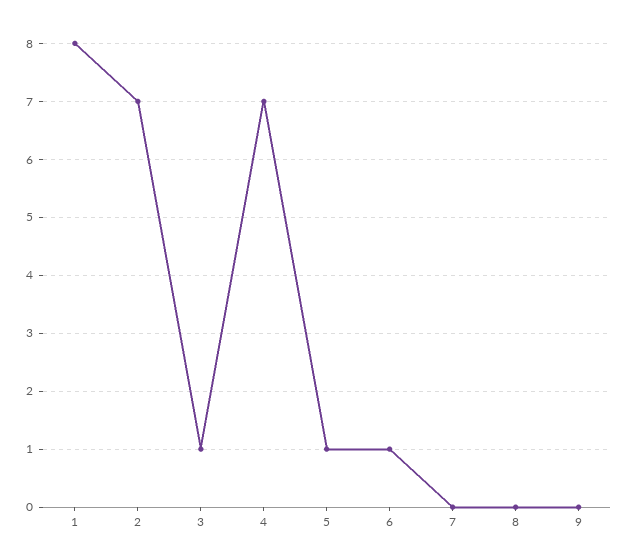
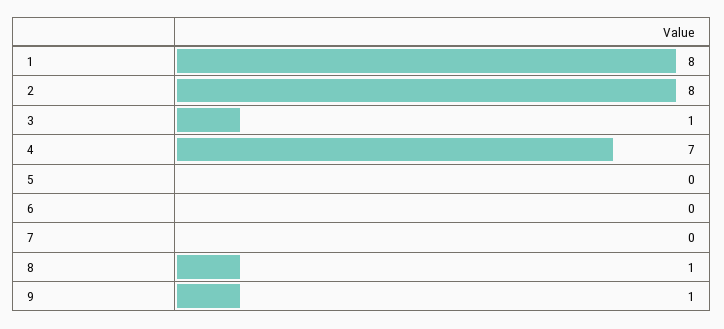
2: 7 -> 8
5: 1 -> 0
6: 1 -> 0
8: 0 -> 1
9: 0 -> 1

